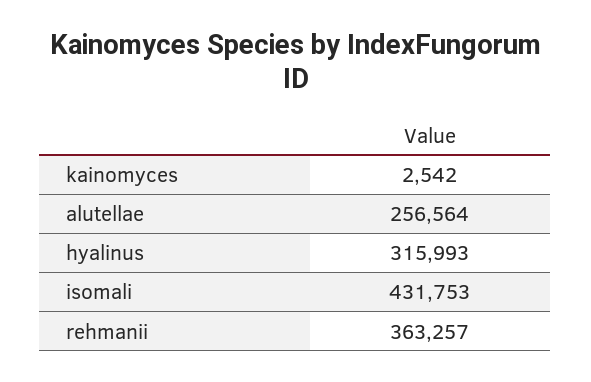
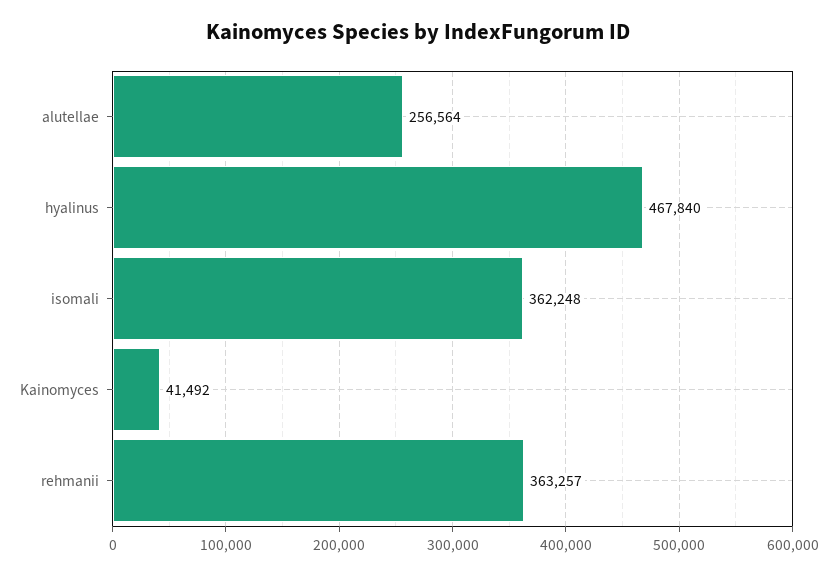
kainomyces: 2542 -> 41492
hyalinus: 315993 -> 467840
isomali: 431753 -> 362248

